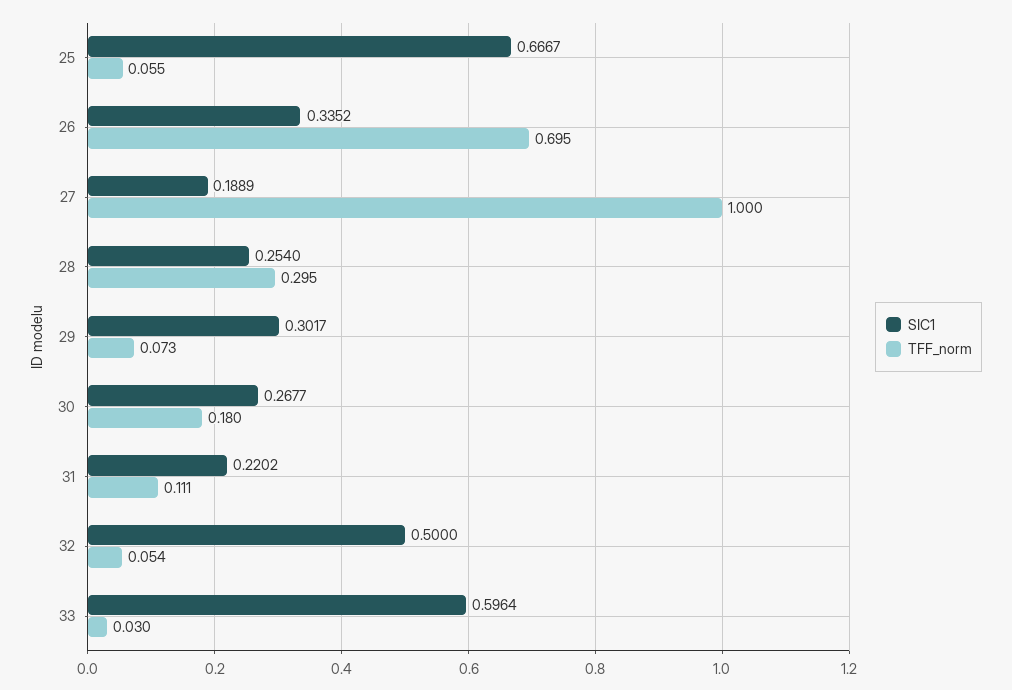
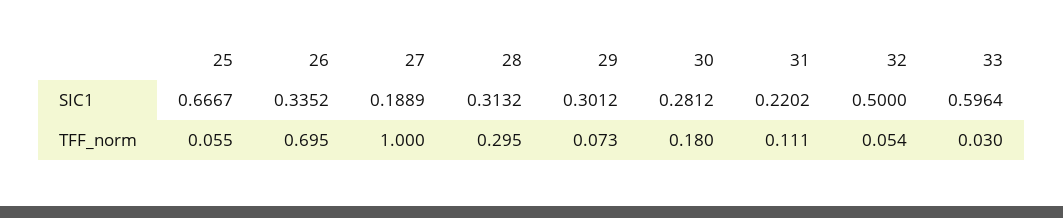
SIC1, 28: 0.254 -> 0.3132
SIC1, 29: 0.3017 -> 0.3012
SIC1, 30: 0.2677 -> 0.2812

